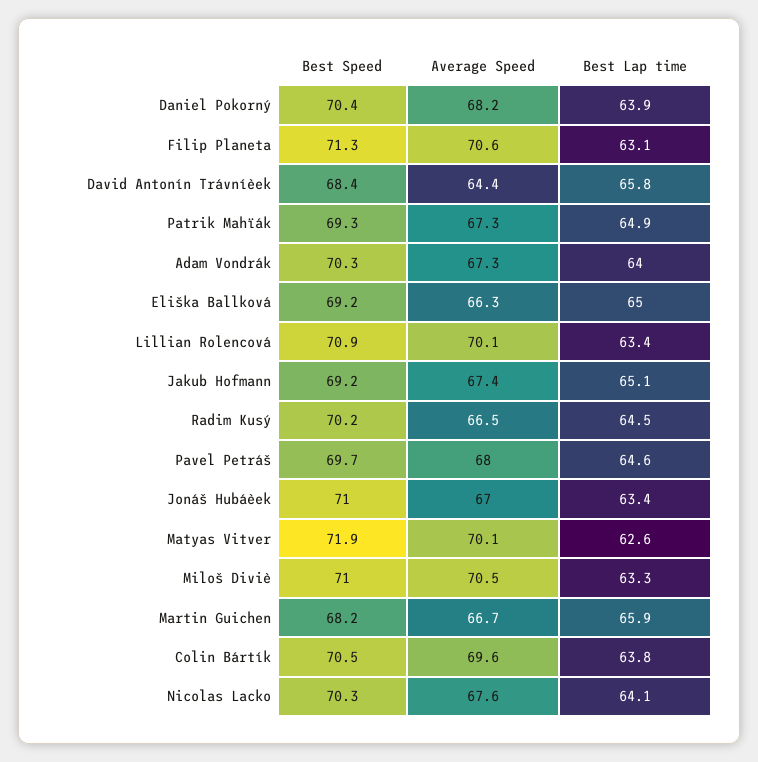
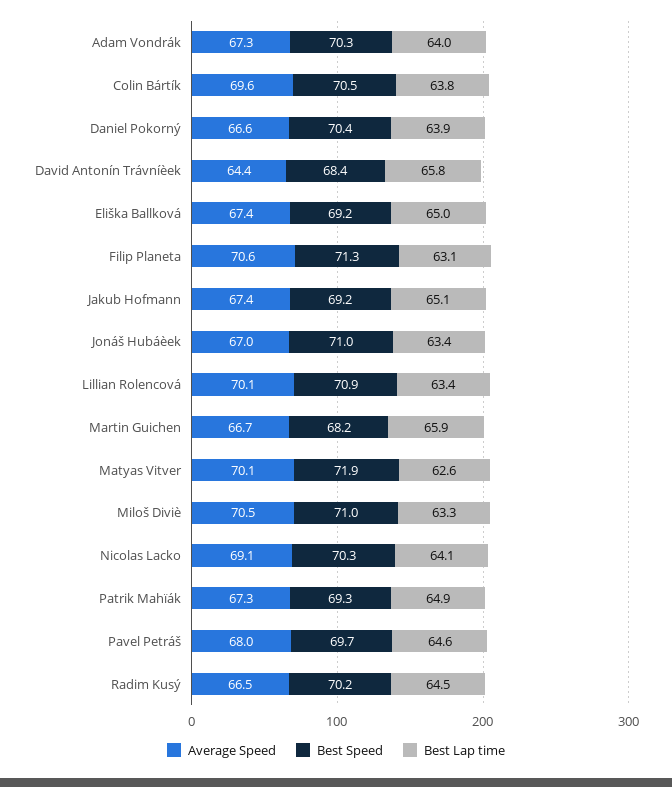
Average Speed, Daniel Pokorný: 68.2 -> 66.6
Average Speed, Eliška Ballková: 66.3 -> 67.4
Average Speed, Nicolas Lacko: 67.6 -> 69.1

